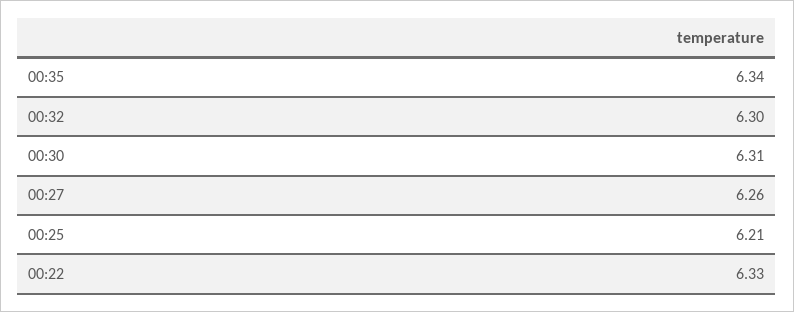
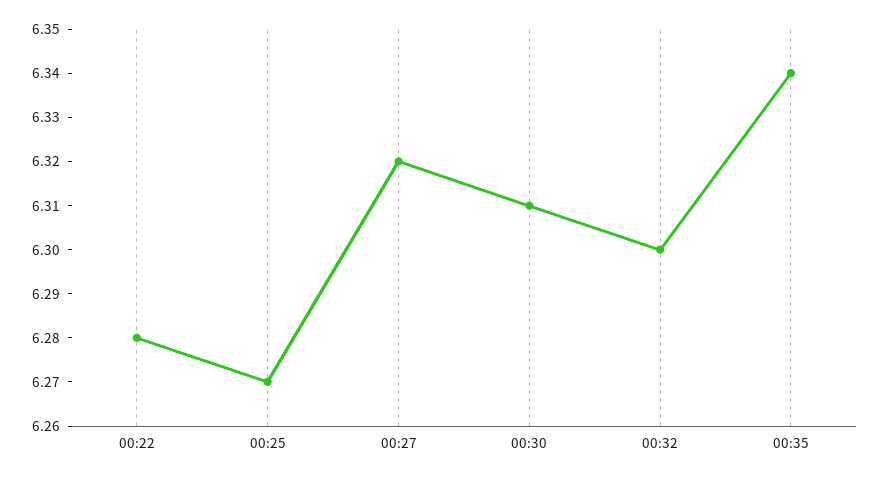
00:27: 6.26 -> 6.32
00:25: 6.21 -> 6.27
00:22: 6.33 -> 6.28

